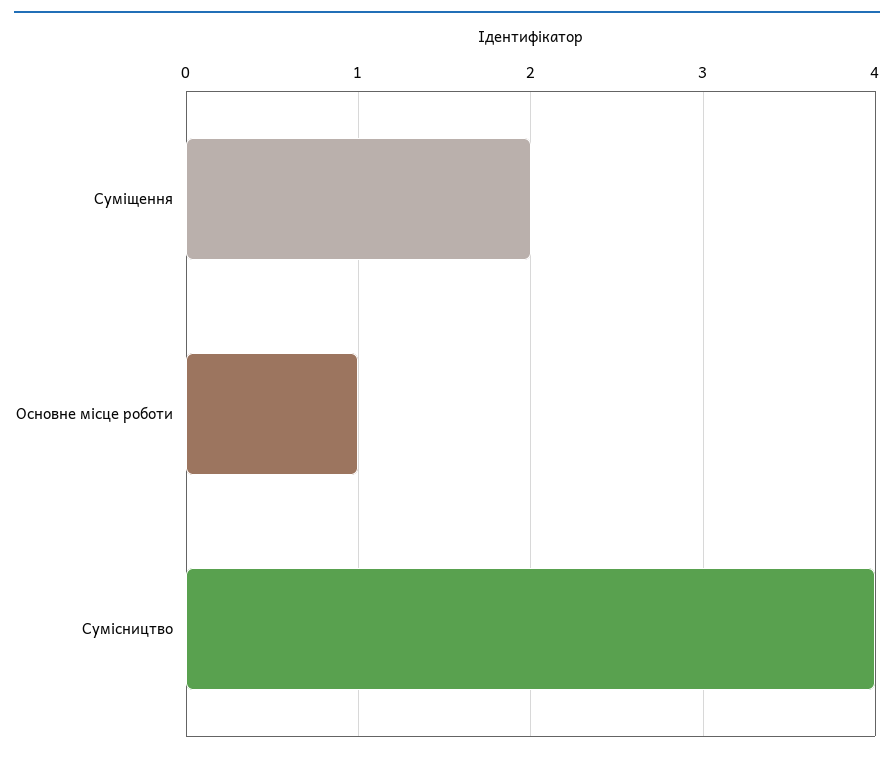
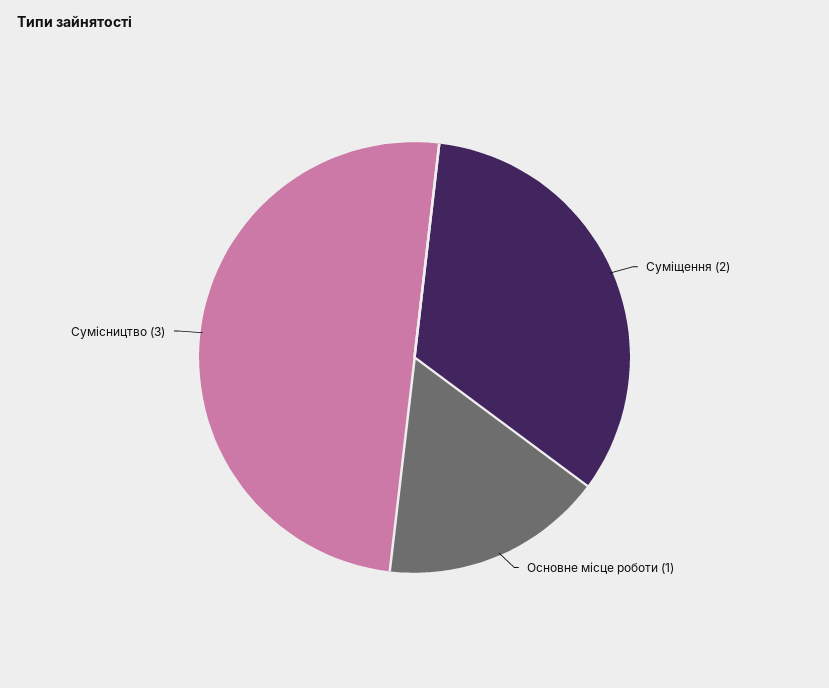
Сумісництво: 4 -> 3

